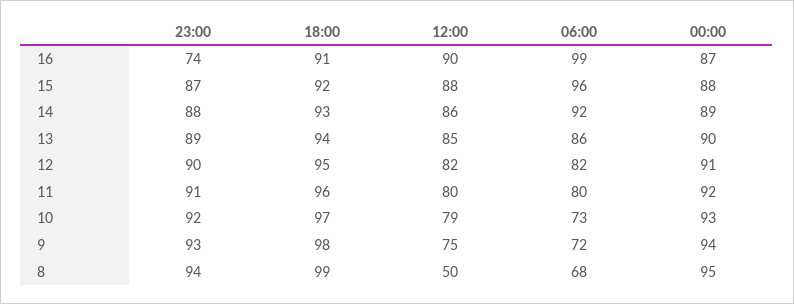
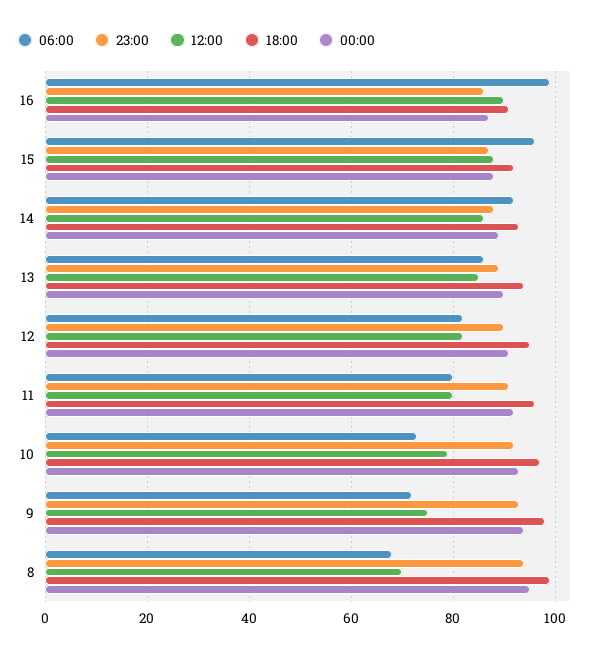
23:00, 16: 74 -> 85
12:00, 8: 50 -> 70

